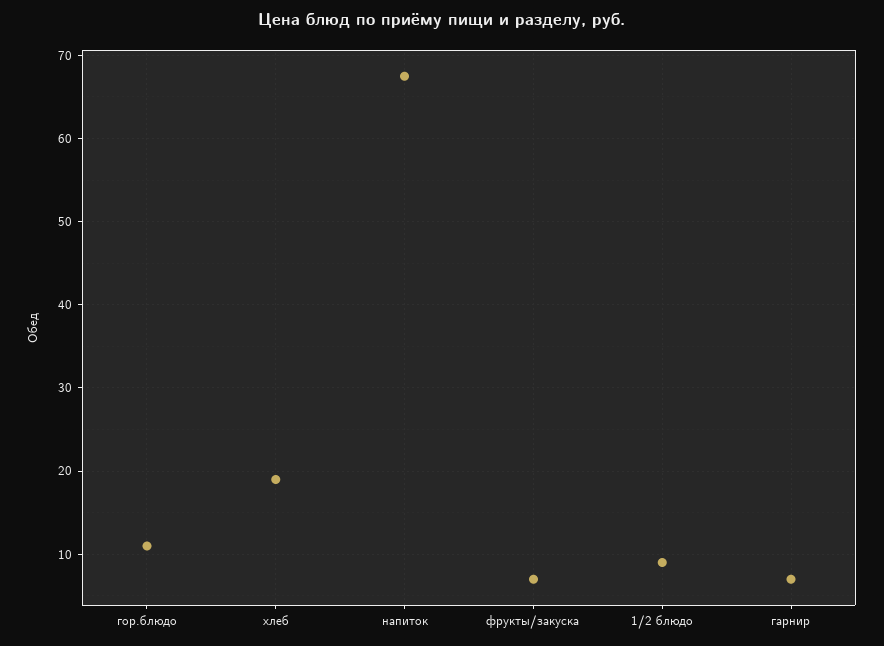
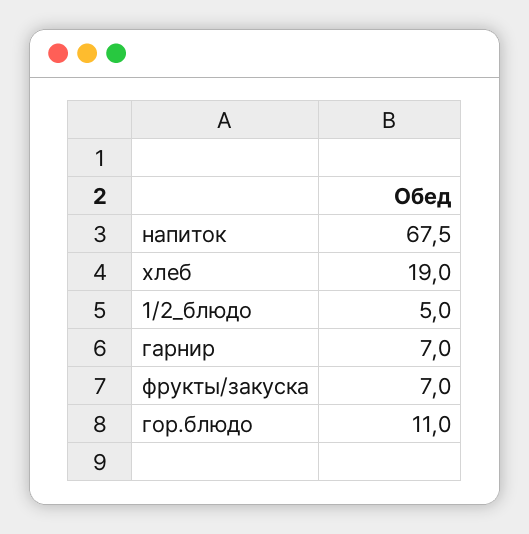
1/2 блюдо: 9 -> 5

